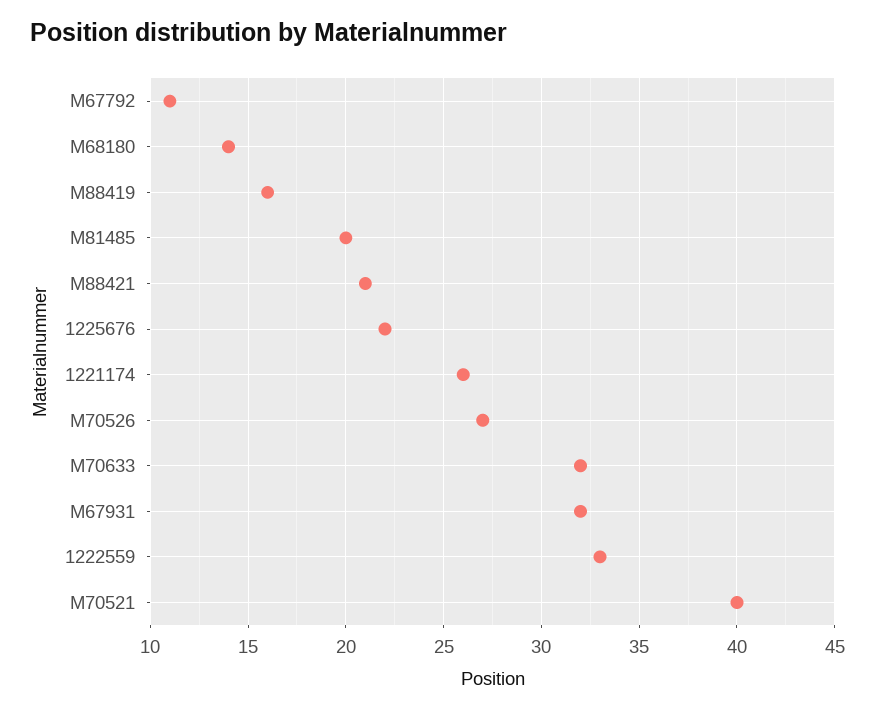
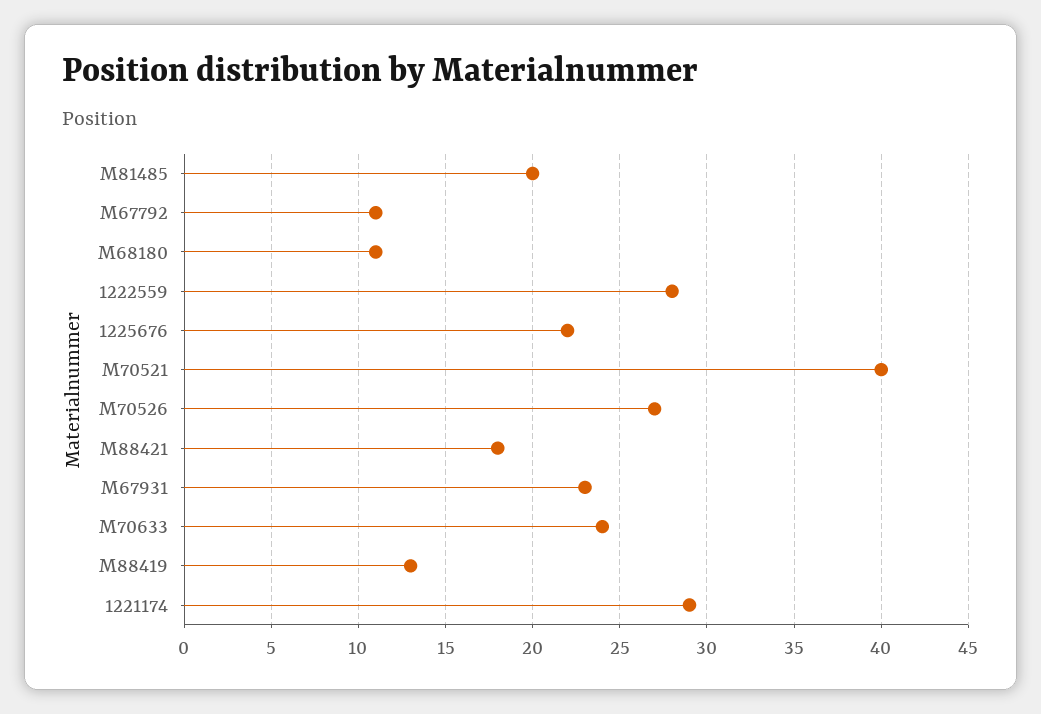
M68180: 14 -> 11
M88419: 16 -> 13
M88421: 21 -> 18
1221174: 26 -> 29
M70633: 32 -> 24
M67931: 32 -> 23
1222559: 33 -> 28

